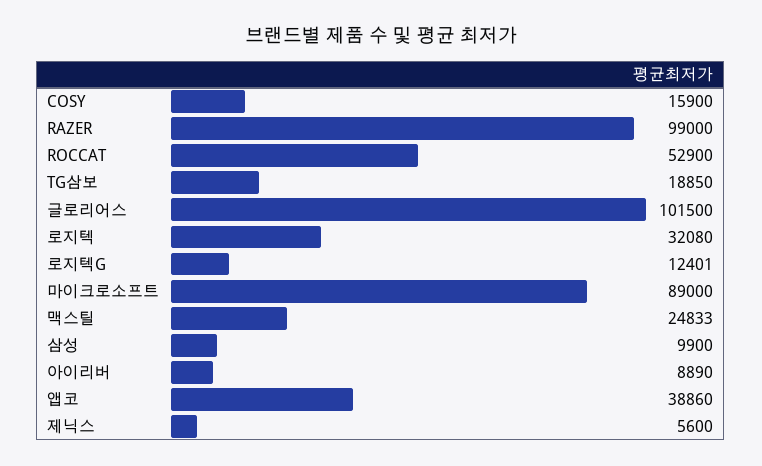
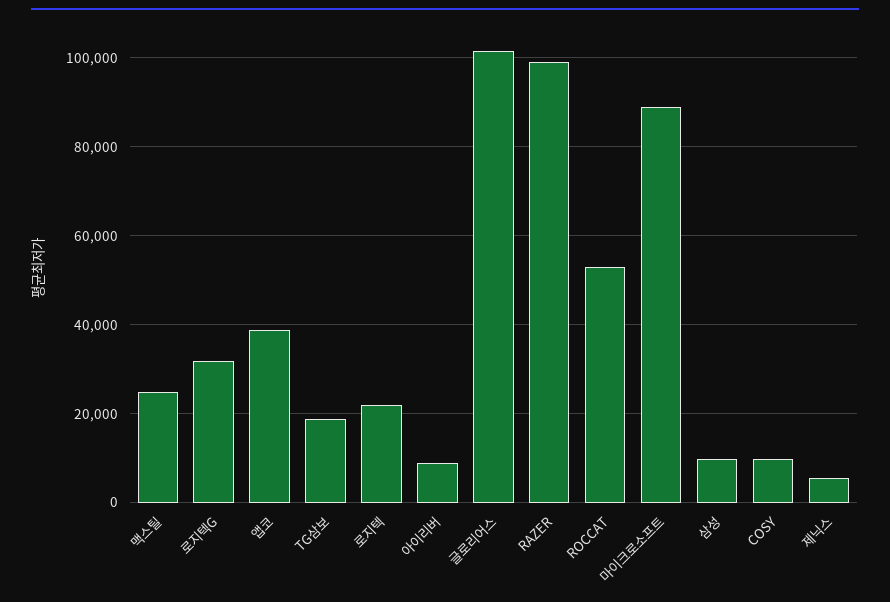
COSY: 15900 -> 10000
로지텍: 32080 -> 22000
로지텍G: 12401 -> 32000

